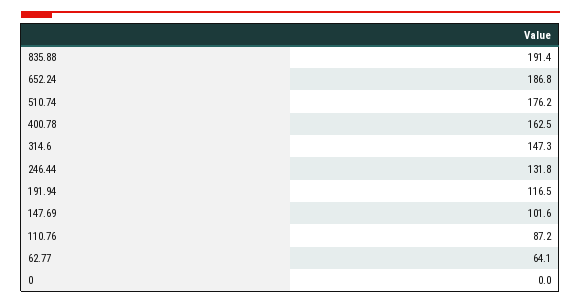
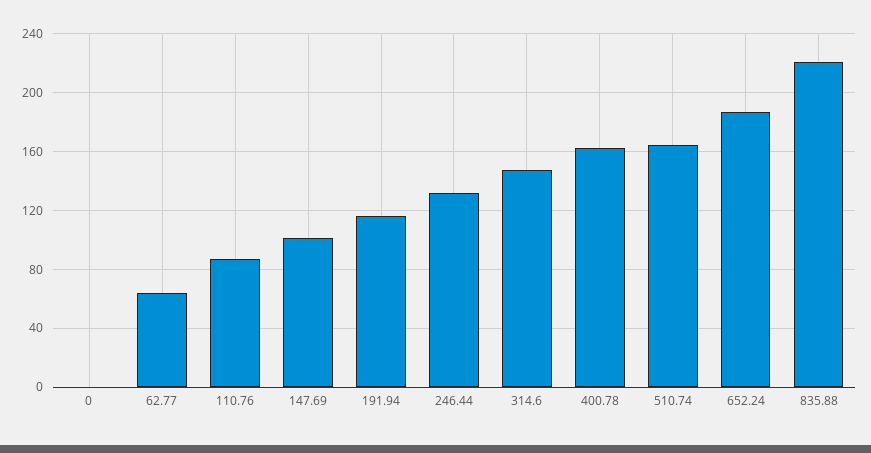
835.88: 191.4 -> 220
510.74: 176.2 -> 165

